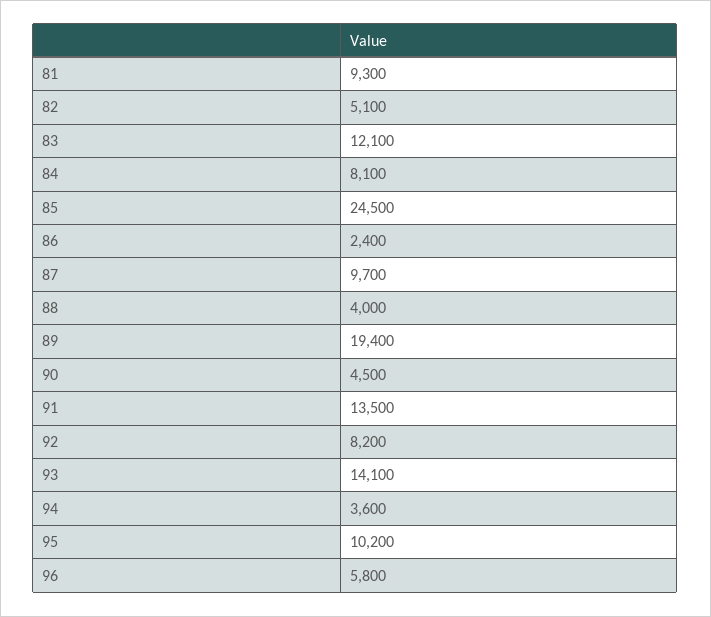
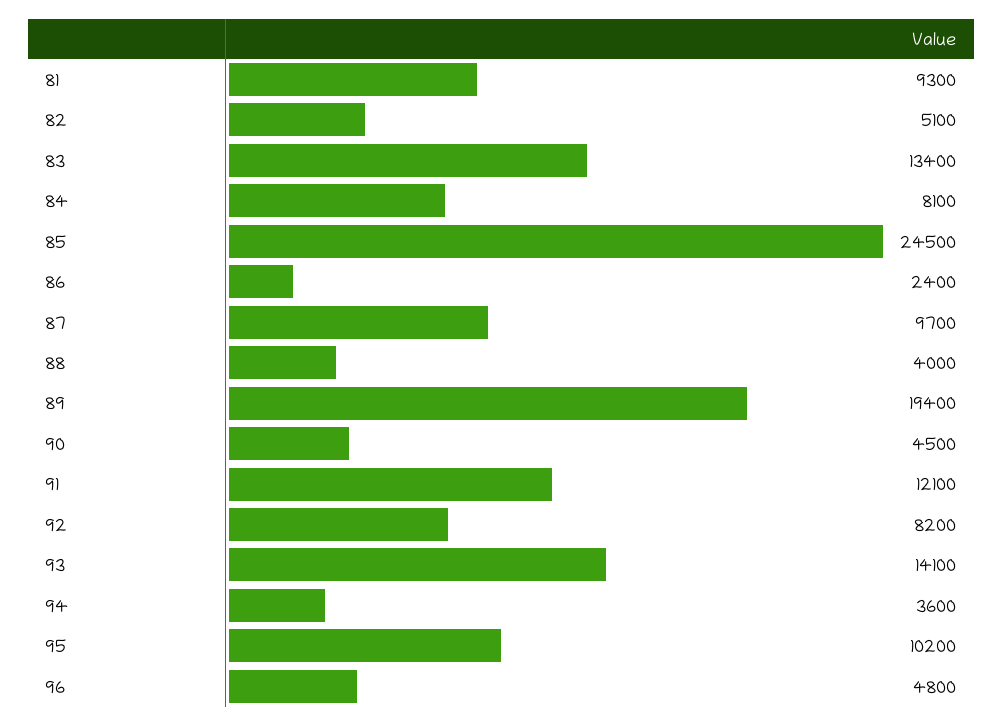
83: 12100 -> 13400
91: 13500 -> 12100
96: 5800 -> 4800

